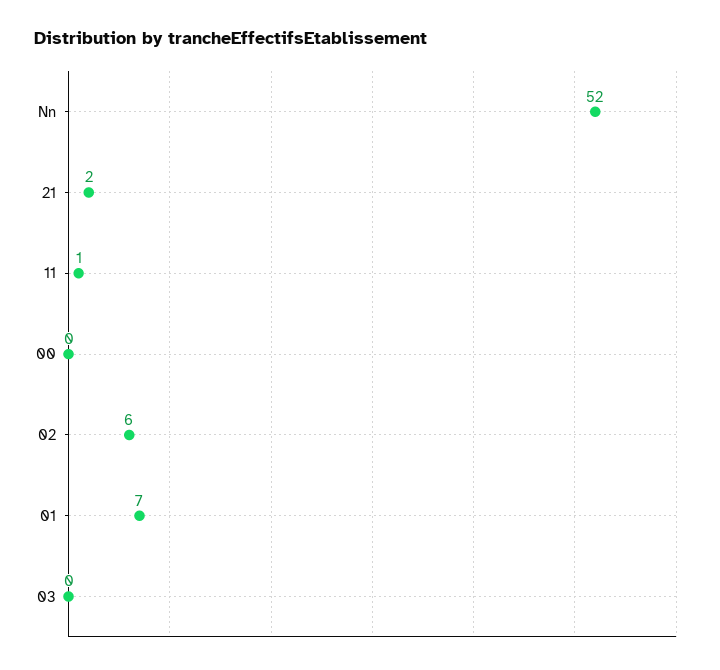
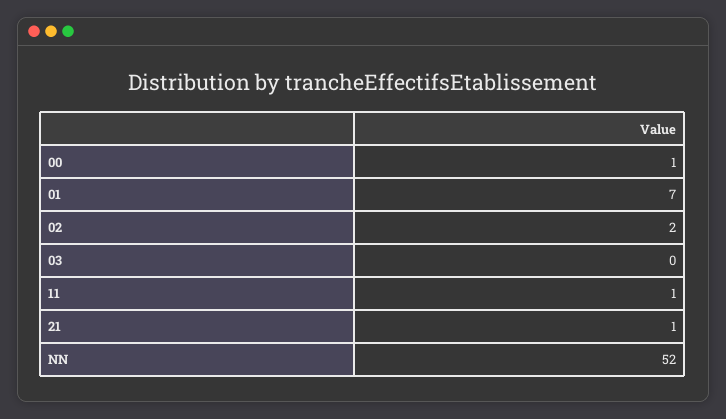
21: 2 -> 1
00: 0 -> 1
02: 6 -> 2

